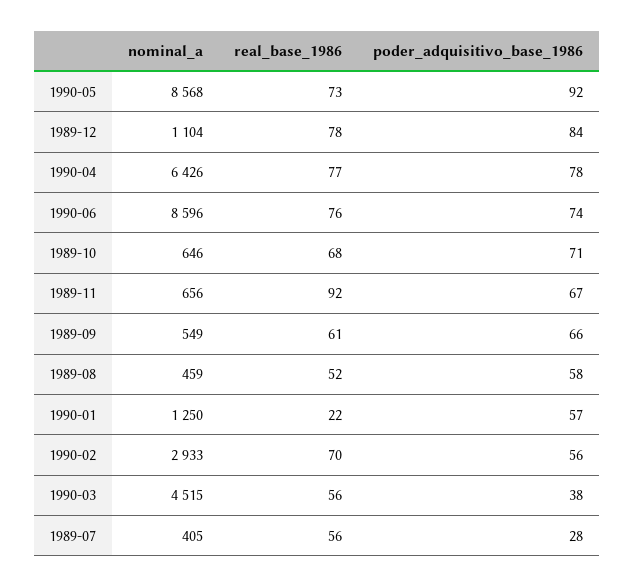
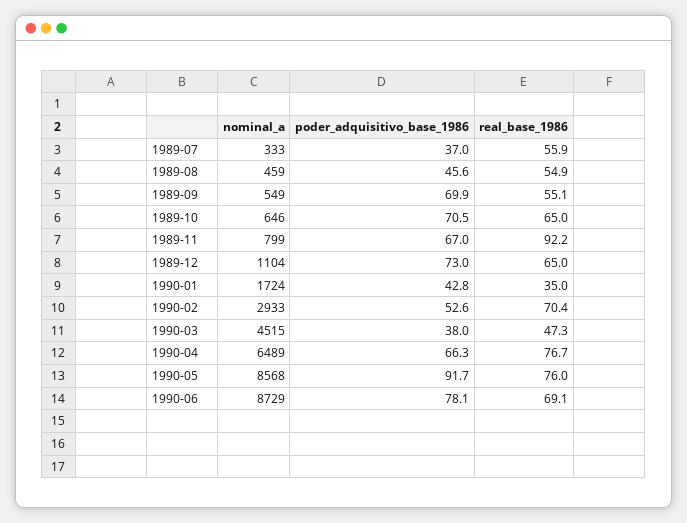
real_base_1986, 1990-05: 73 -> 76
real_base_1986, 1989-12: 78 -> 65
poder_adquisitivo_base_1986, 1989-12: 84 -> 73
nominal_a, 1990-04: 6426 -> 6489
poder_adquisitivo_base_1986, 1990-04: 78 -> 66.3
nominal_a, 1990-06: 8596 -> 8729
real_base_1986, 1990-06: 76 -> 69.1
poder_adquisitivo_base_1986, 1990-06: 74 -> 78.1
real_base_1986, 1989-10: 68 -> 65
nominal_a, 1989-11: 656 -> 799
real_base_1986, 1989-09: 61 -> 55.1
poder_adquisitivo_base_1986, 1989-09: 66 -> 69.9
real_base_1986, 1989-08: 52 -> 54.9
poder_adquisitivo_base_1986, 1989-08: 58 -> 45.6
nominal_a, 1990-01: 1250 -> 1724
real_base_1986, 1990-01: 22 -> 35
poder_adquisitivo_base_1986, 1990-01: 57 -> 42.8
poder_adquisitivo_base_1986, 1990-02: 56 -> 52.6
real_base_1986, 1990-03: 56 -> 47.3
nominal_a, 1989-07: 405 -> 333
poder_adquisitivo_base_1986, 1989-07: 28 -> 37

